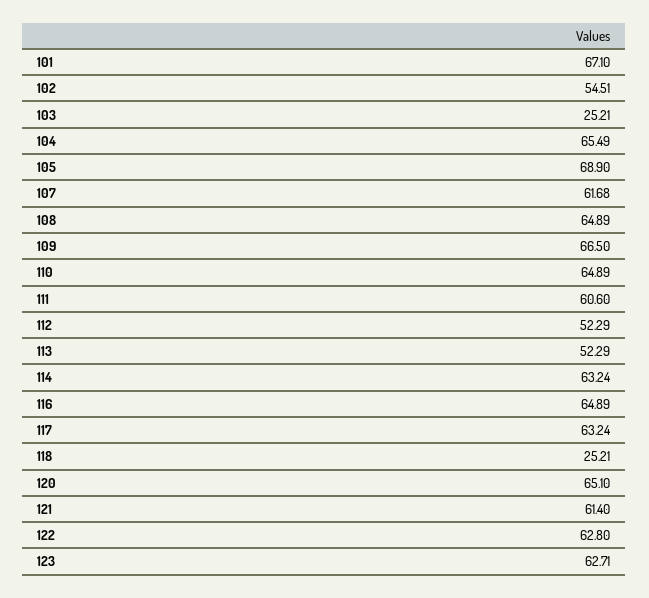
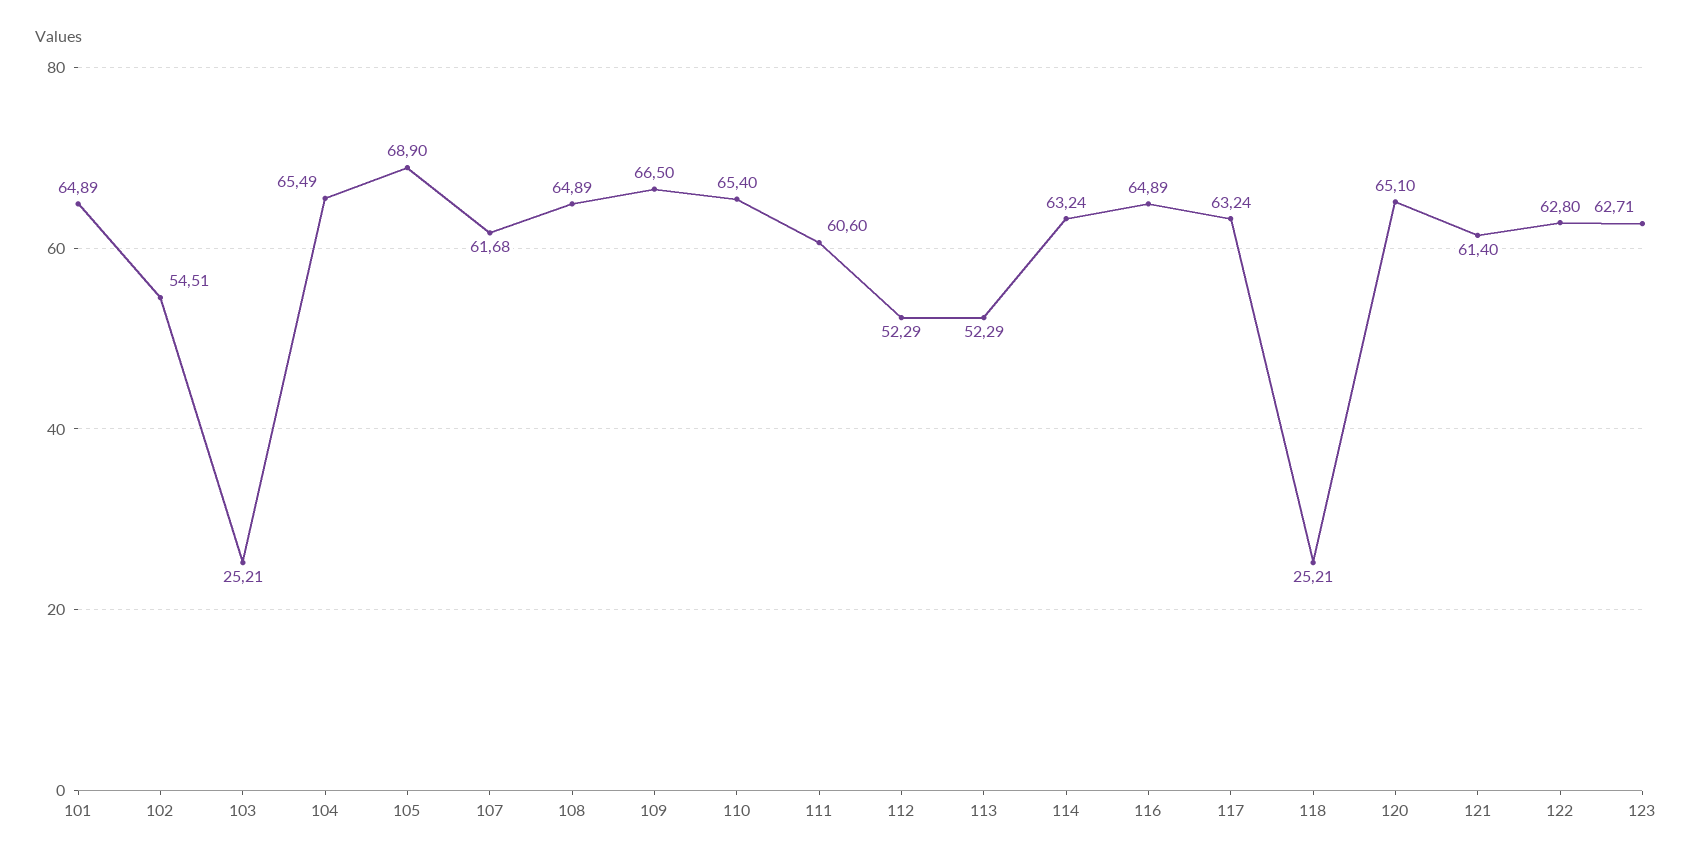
101: 67.1 -> 64.89
110: 64.89 -> 65.4

